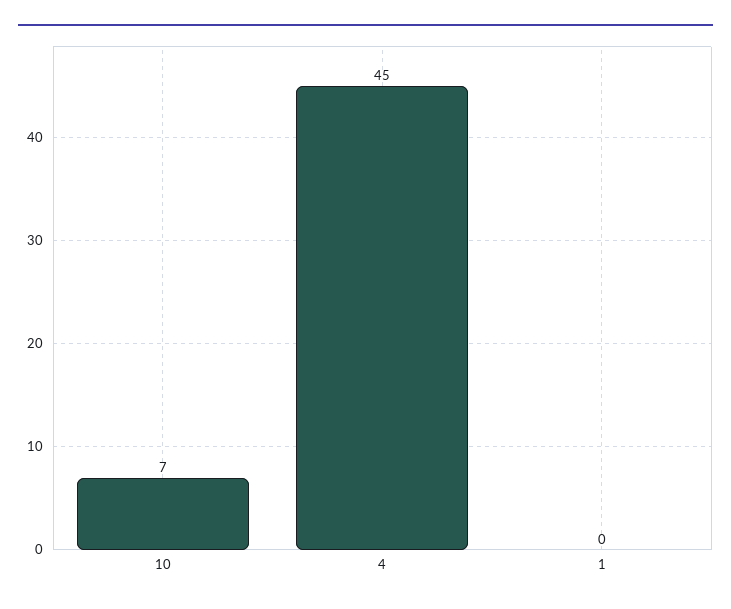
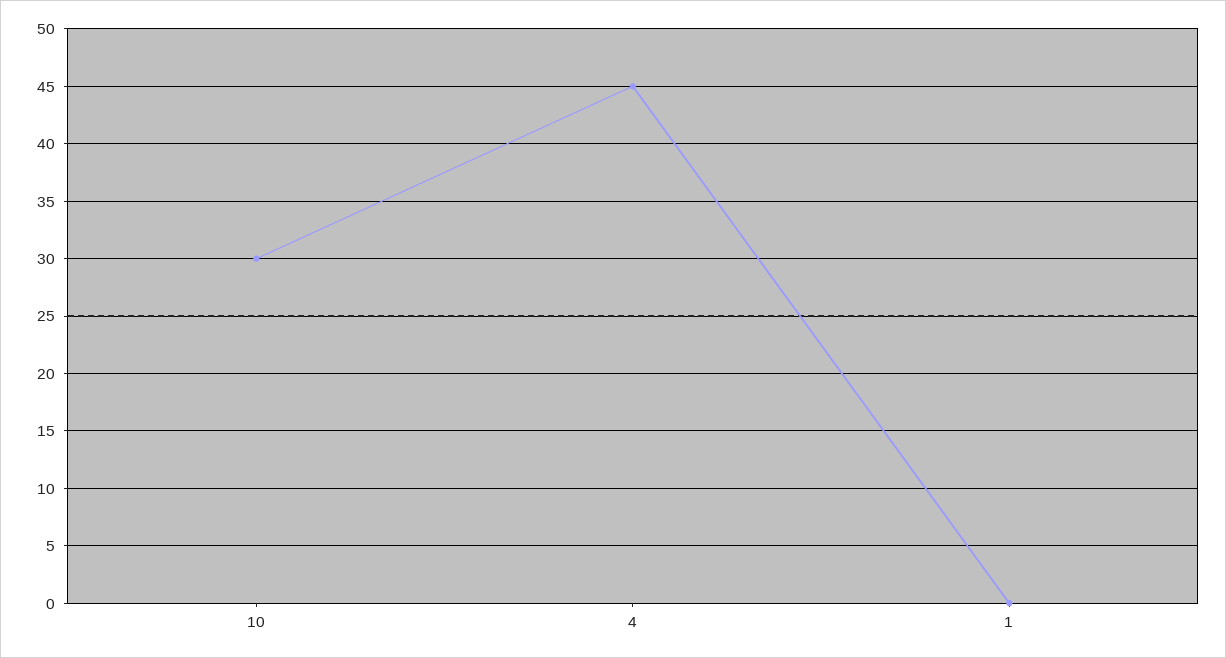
10: 7 -> 30

